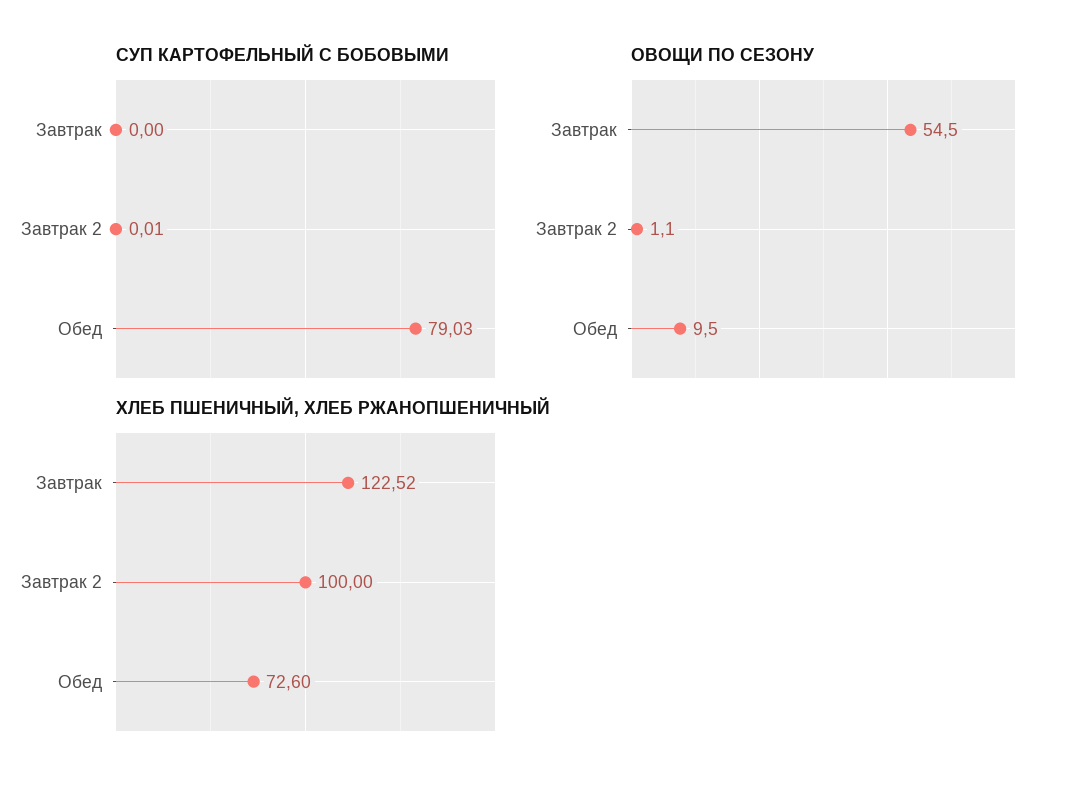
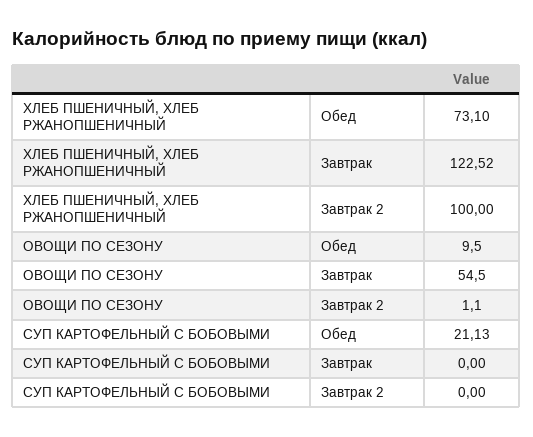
СУП КАРТОФЕЛЬНЫЙ С БОБОВЫМИ, Завтрак 2: 0.01 -> 0
СУП КАРТОФЕЛЬНЫЙ С БОБОВЫМИ, Обед: 79.03 -> 21.13
ХЛЕБ ПШЕНИЧНЫЙ, ХЛЕБ РЖАНОПШЕНИЧНЫЙ, Обед: 72.6 -> 73.1

